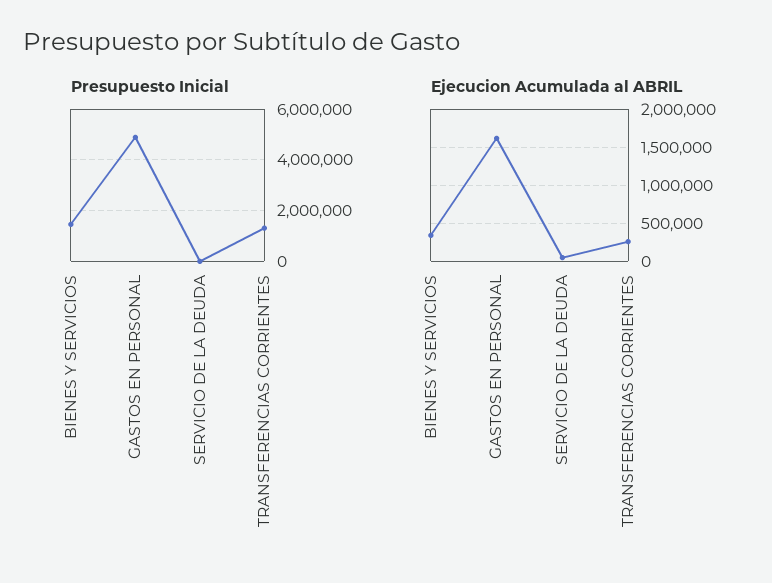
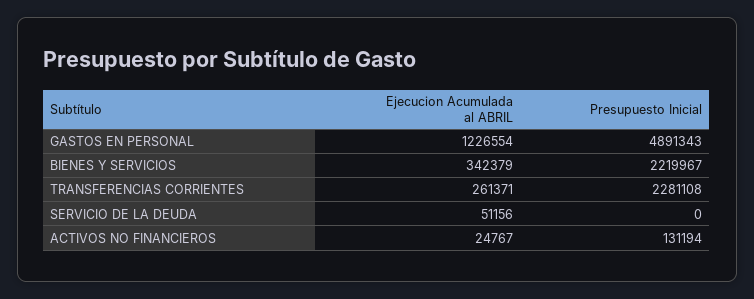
Presupuesto Inicial, BIENES Y SERVICIOS: 1500000 -> 2219967
Presupuesto Inicial, TRANSFERENCIAS CORRIENTES: 1250000 -> 2281108
Ejecucion Acumulada al ABRIL, GASTOS EN PERSONAL: 1600000 -> 1226554
Ejecucion Acumulada al ABRIL, ACTIVOS NO FINANCIEROS: none -> 24767
Presupuesto Inicial, ACTIVOS NO FINANCIEROS: none -> 131194

